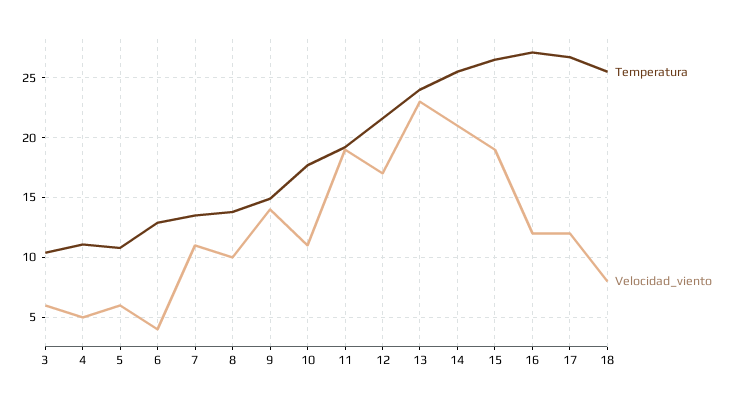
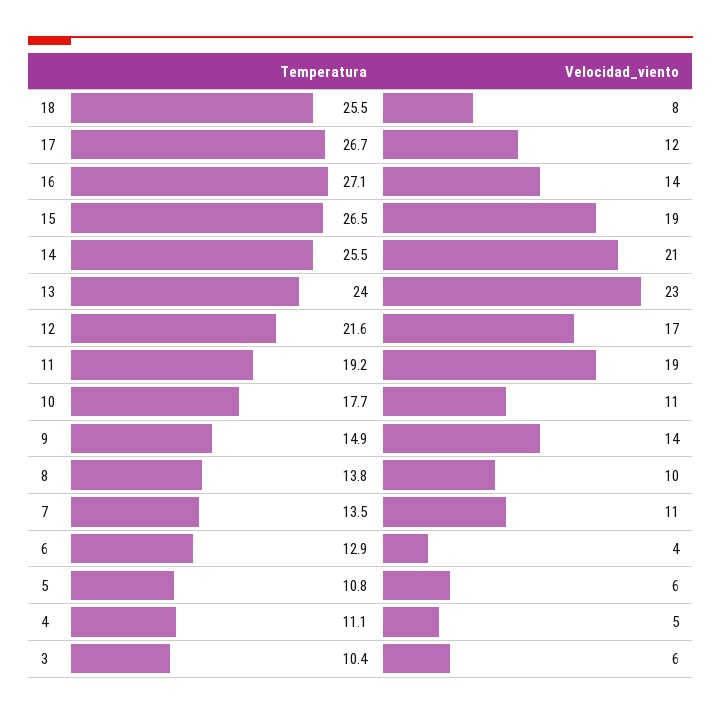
Velocidad_viento, 16: 12 -> 14

